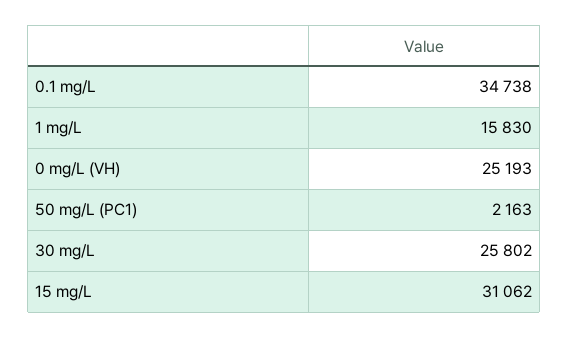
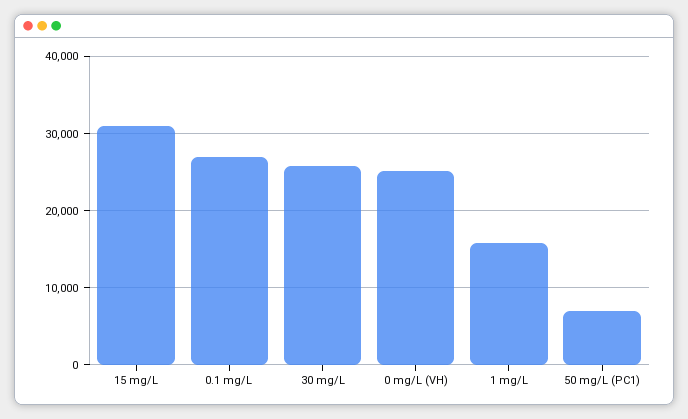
0.1 mg/L: 34738 -> 27000
50 mg/L (PC1): 2163 -> 7000

